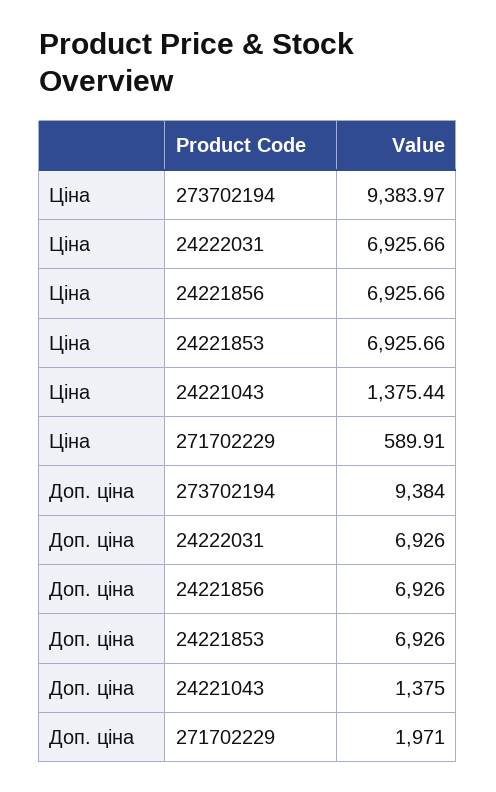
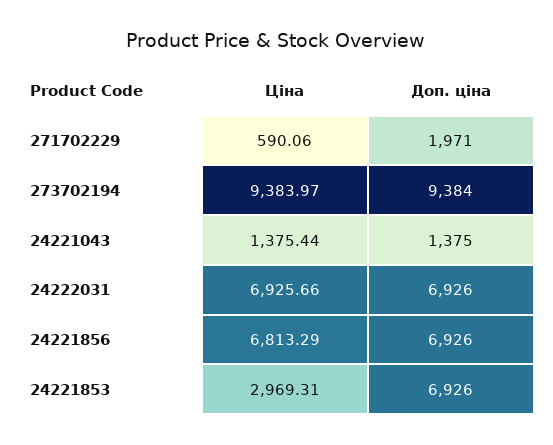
Ціна, 24221856: 6925.66 -> 6813.29
Ціна, 24221853: 6925.66 -> 2969.31
Ціна, 271702229: 589.91 -> 590.06

